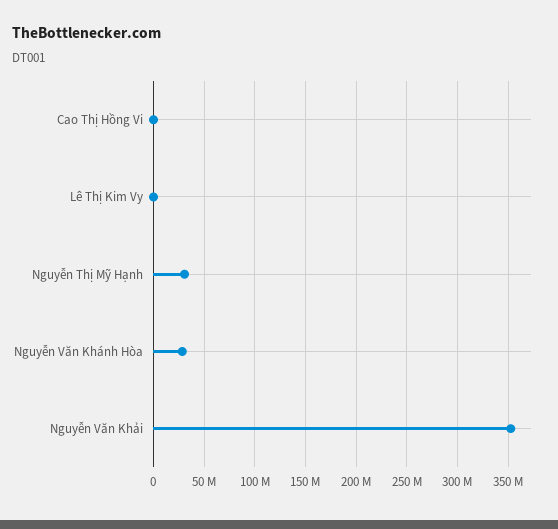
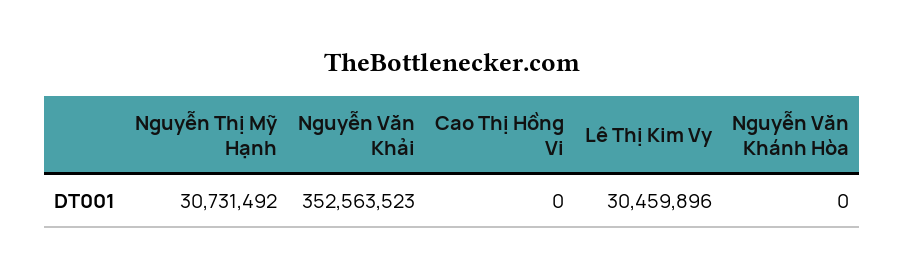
Lê Thị Kim Vy: 0 -> 30459896
Nguyễn Văn Khánh Hòa: 30000000 -> 0

